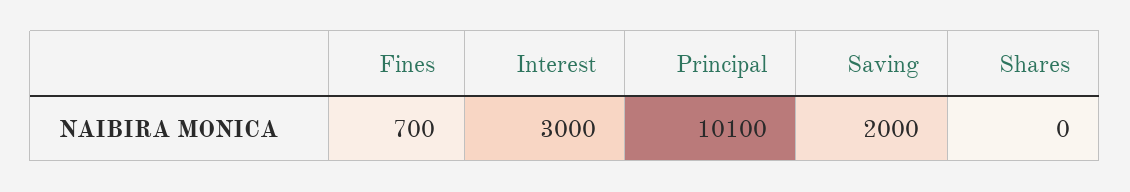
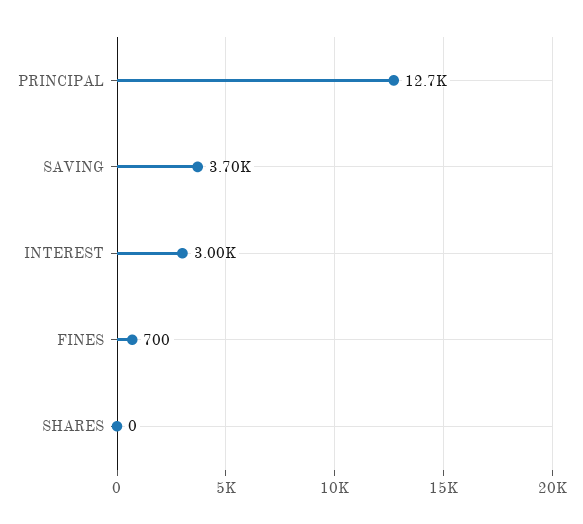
Principal: 10100 -> 12700
Saving: 2000 -> 3700

